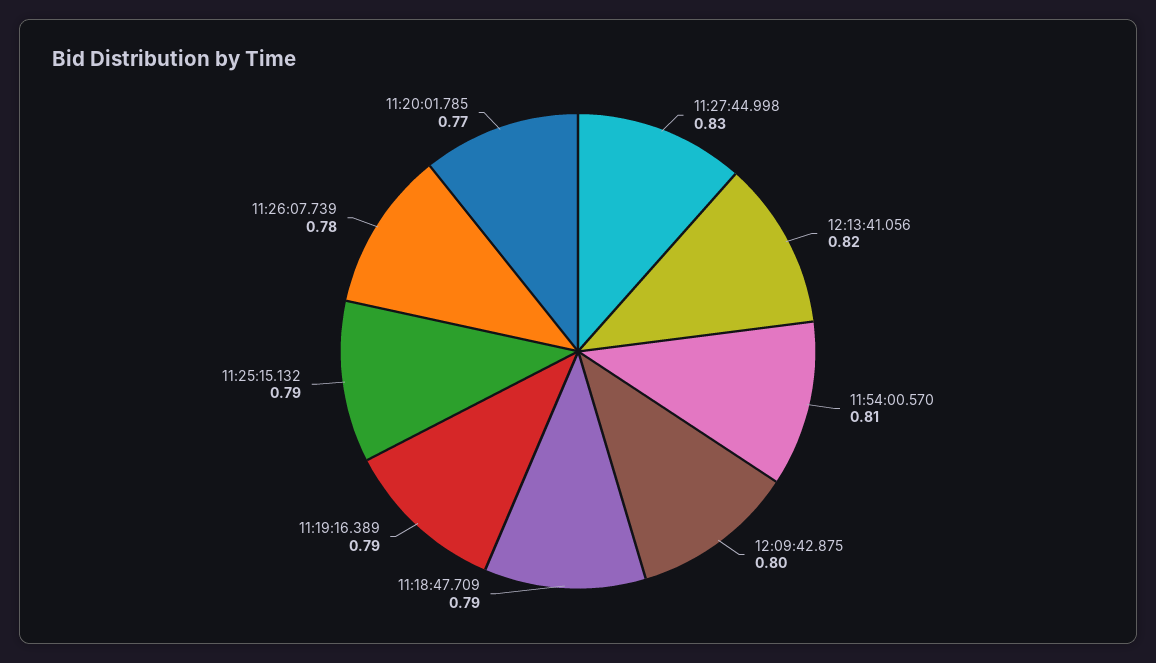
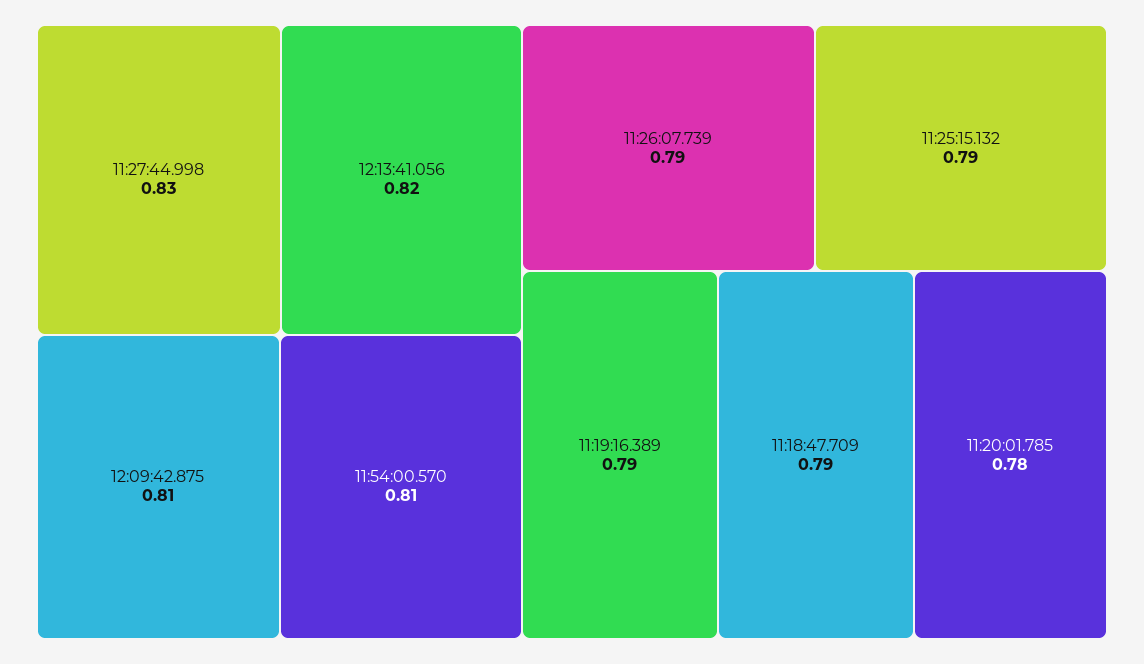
12:09:42.875: 0.8 -> 0.81
11:26:07.739: 0.78 -> 0.79
11:20:01.785: 0.77 -> 0.78

